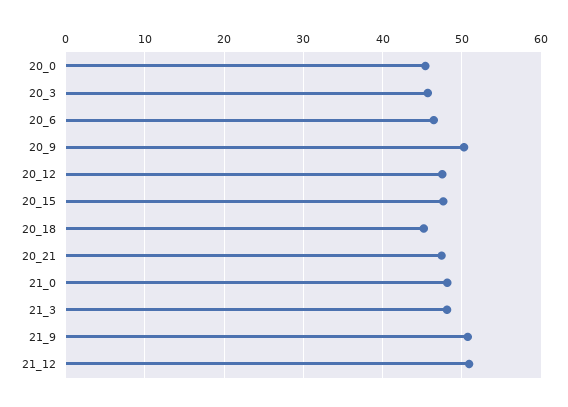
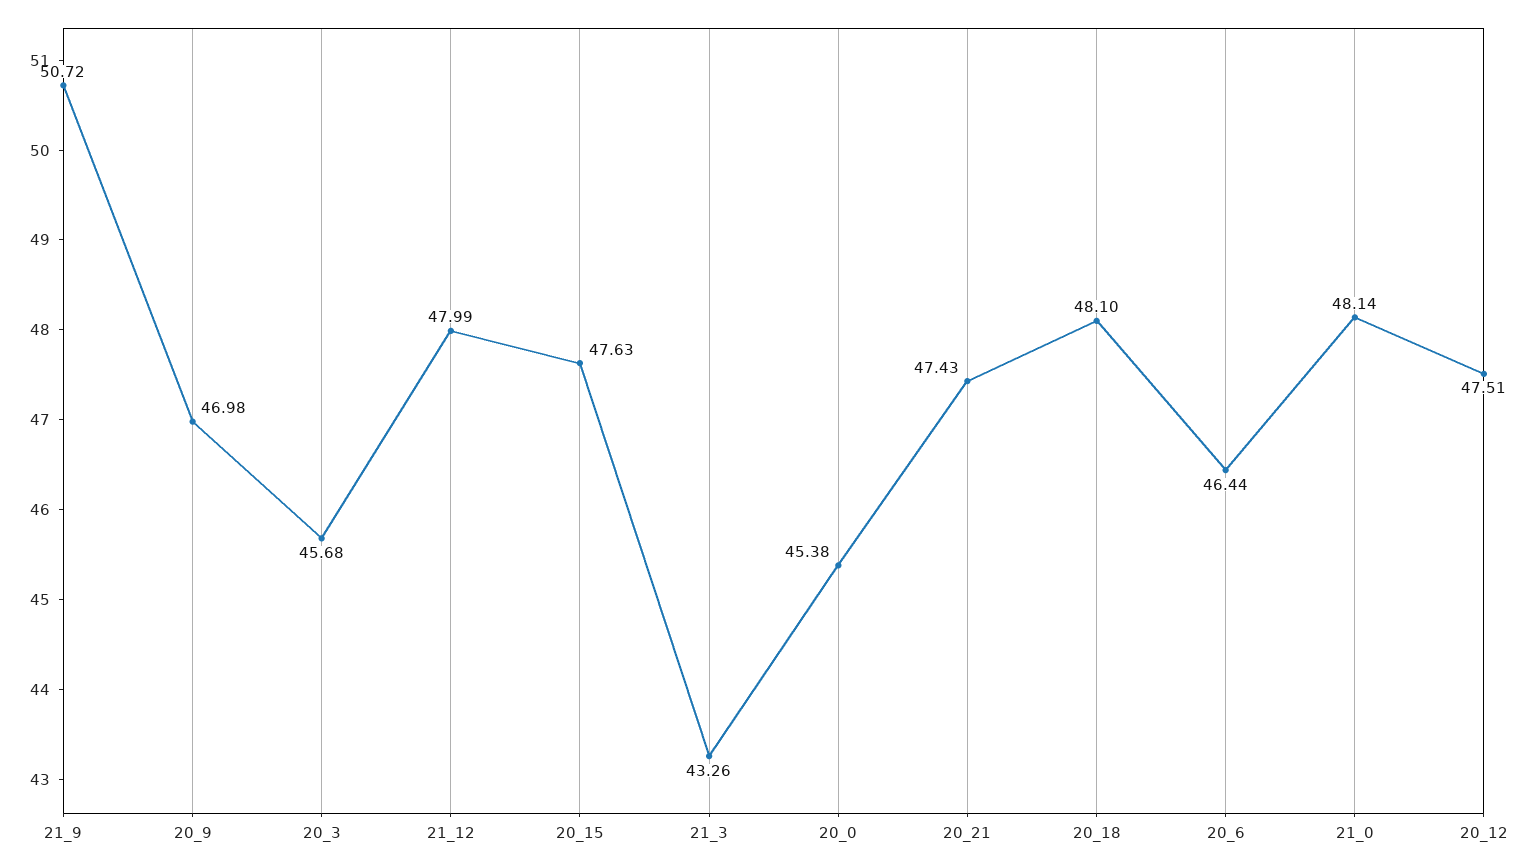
20_9: 50 -> 46.98
20_18: 45 -> 48.1
21_3: 48 -> 43.26
21_12: 51 -> 47.99

